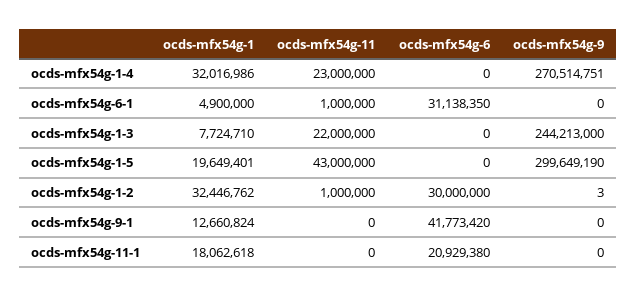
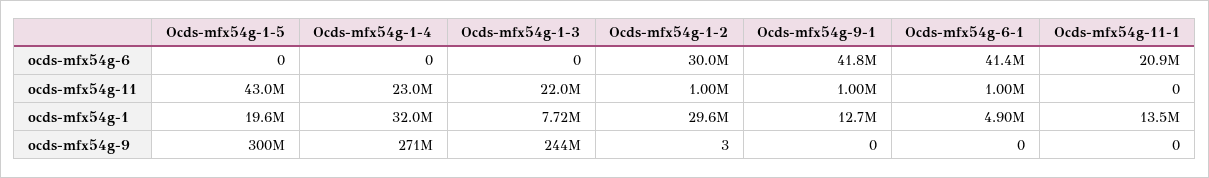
ocds-mfx54g-6, ocds-mfx54g-6-1: 31138350 -> 41400000
ocds-mfx54g-1, ocds-mfx54g-1-2: 32446762 -> 29600000
ocds-mfx54g-11, ocds-mfx54g-9-1: 0 -> 1000000
ocds-mfx54g-1, ocds-mfx54g-11-1: 18062618 -> 13500000

